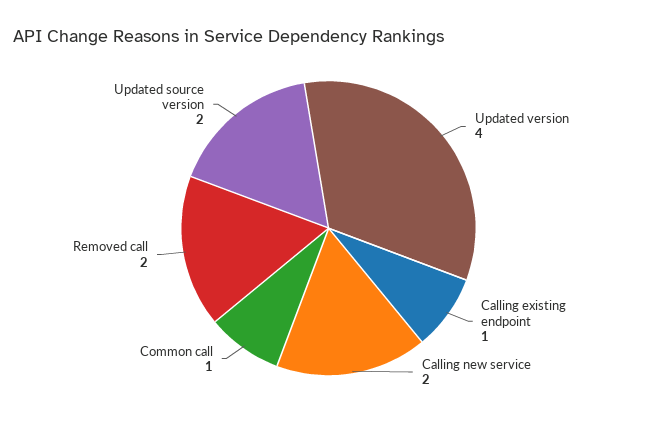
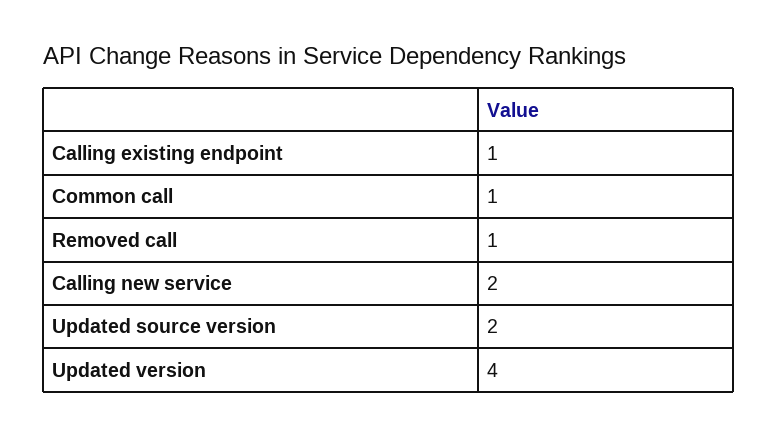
Removed call: 2 -> 1

